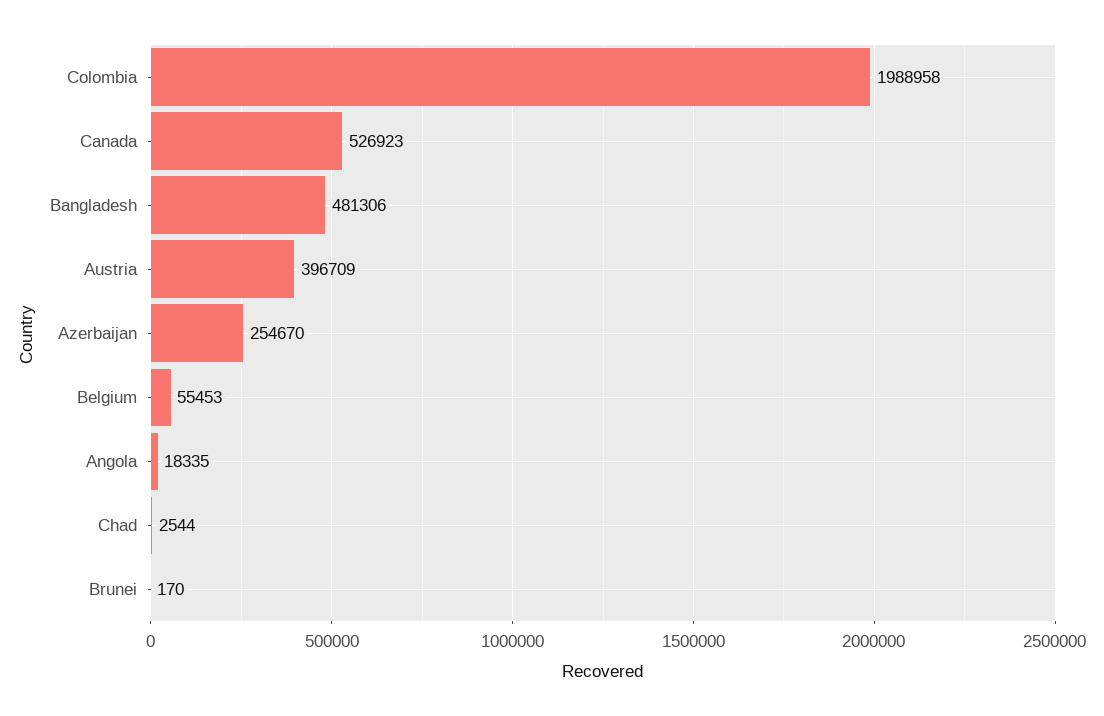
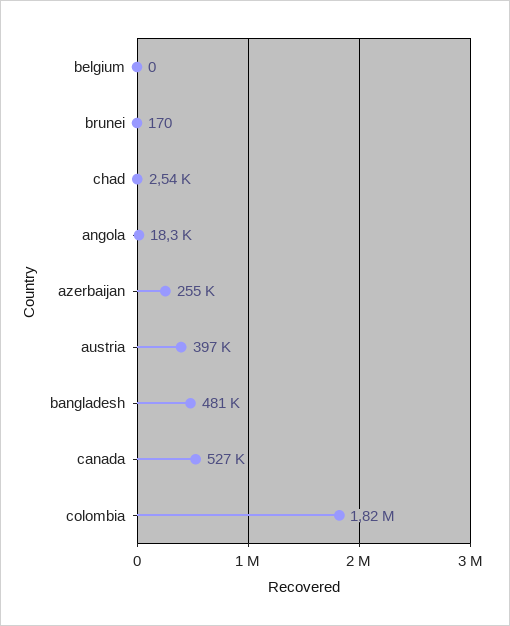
Colombia: 1988958 -> 1820000
Belgium: 55453 -> 0

